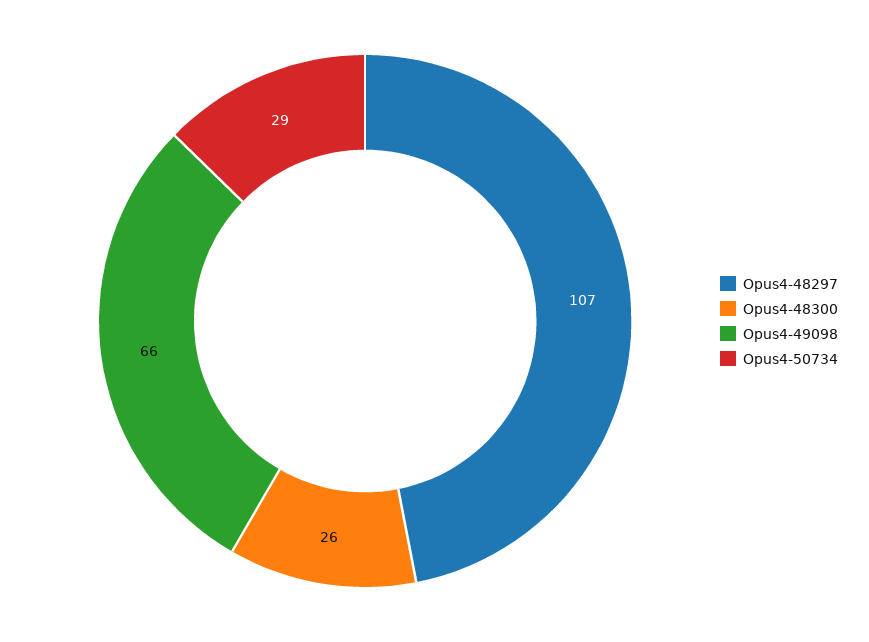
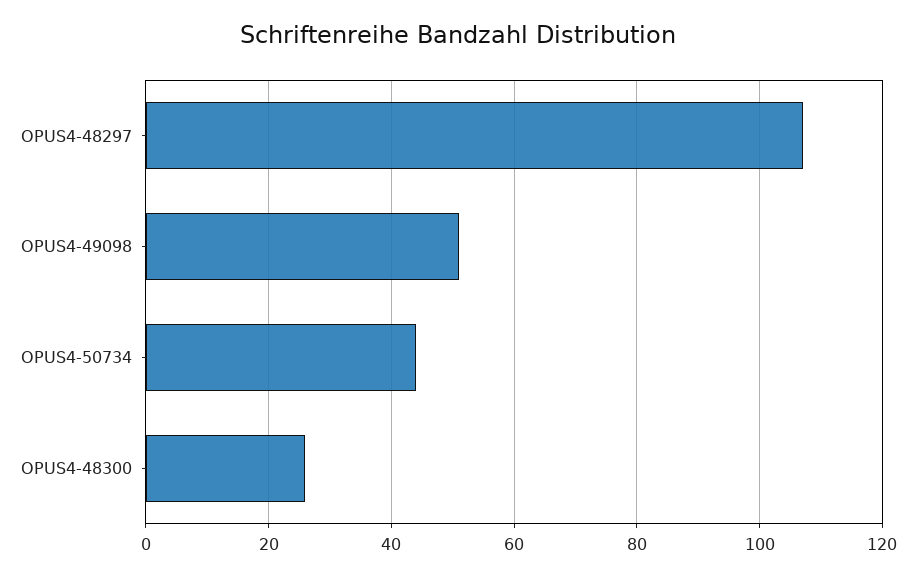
Opus4-49098: 66 -> 50
Opus4-50734: 29 -> 45

